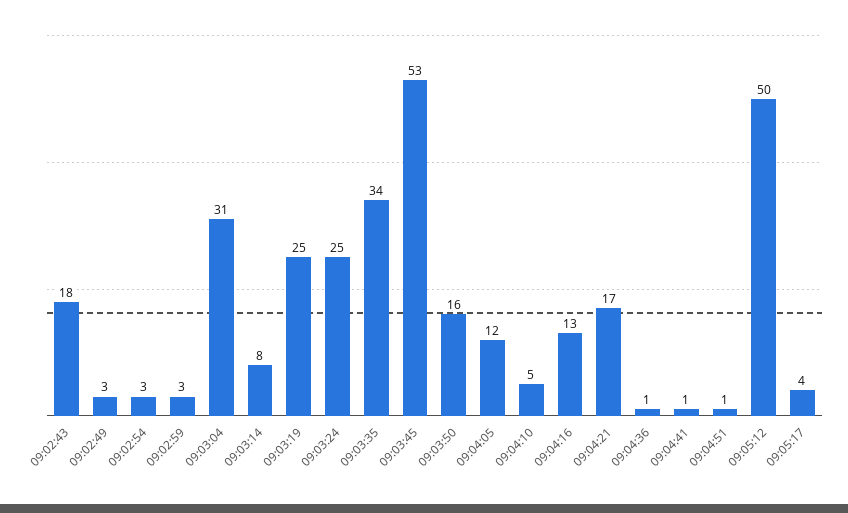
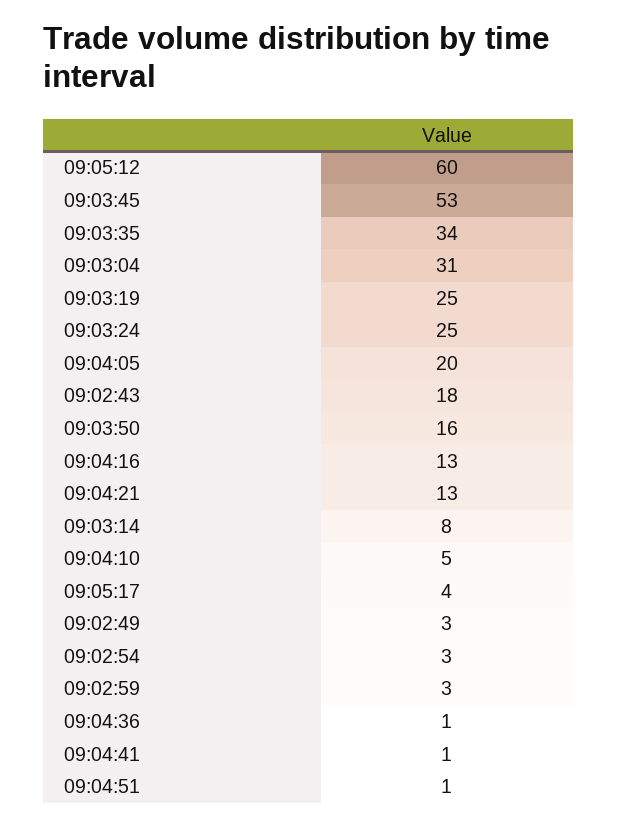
09:04:05: 12 -> 20
09:04:21: 17 -> 13
09:05:12: 50 -> 60

